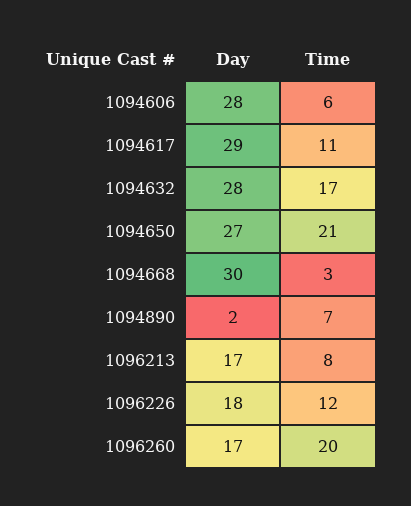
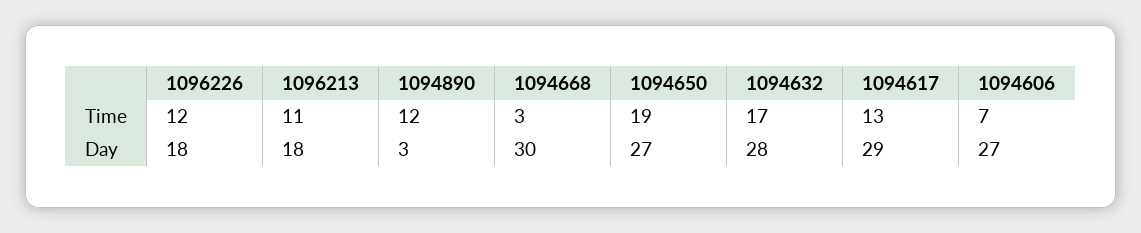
Day, 1094606: 28 -> 27
Time, 1094606: 6 -> 7
Time, 1094617: 11 -> 13
Time, 1094650: 21 -> 19
Day, 1094890: 2 -> 3
Time, 1094890: 7 -> 12
Day, 1096213: 17 -> 18
Time, 1096213: 8 -> 11
Day, 1096260: 17 -> none
Time, 1096260: 20 -> none

